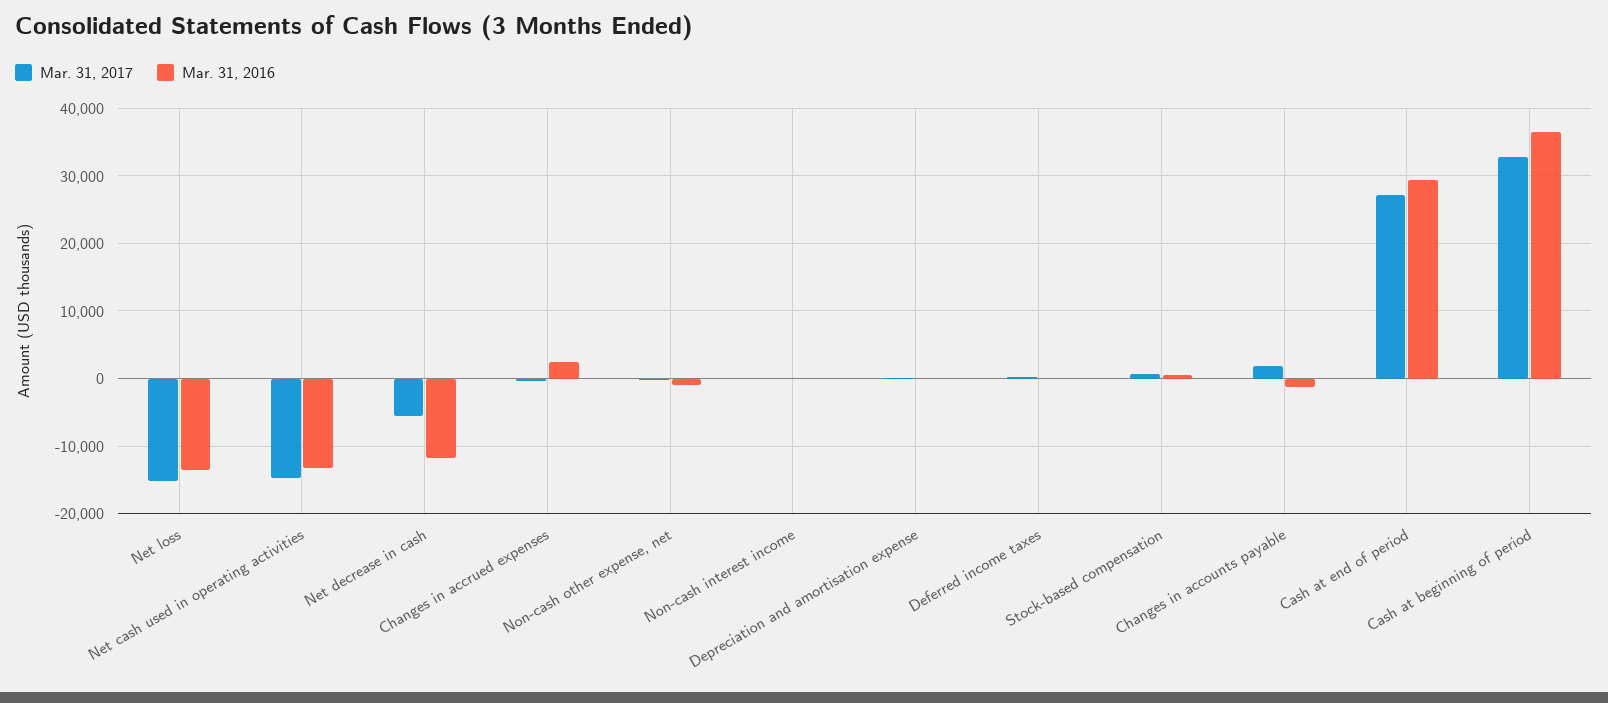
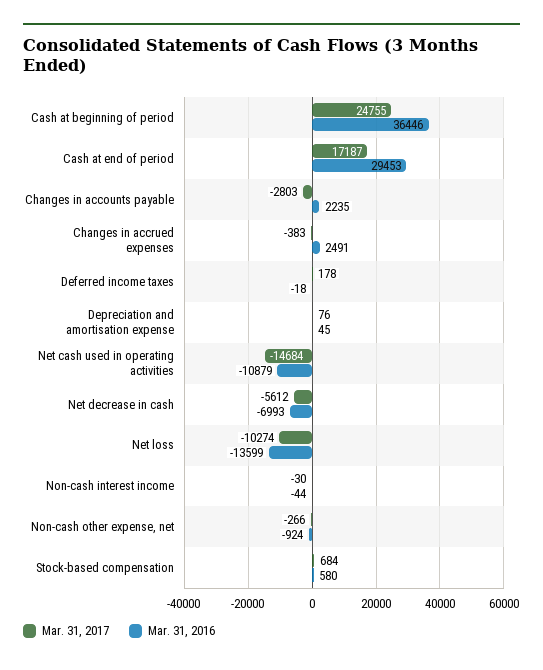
Mar. 31, 2017, Net loss: -15000 -> -10274
Mar. 31, 2016, Net cash used in operating activities: -13000 -> -10879
Mar. 31, 2016, Net decrease in cash: -12000 -> -6993
Mar. 31, 2017, Changes in accounts payable: 2000 -> -2803
Mar. 31, 2016, Changes in accounts payable: -1000 -> 2235
Mar. 31, 2017, Cash at end of period: 27000 -> 17187
Mar. 31, 2017, Cash at beginning of period: 33000 -> 24755

